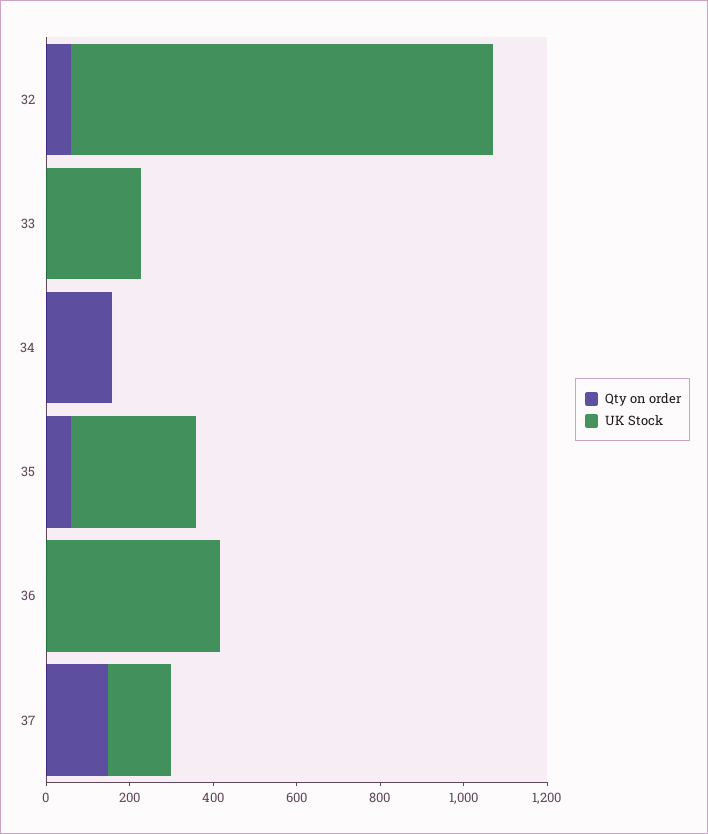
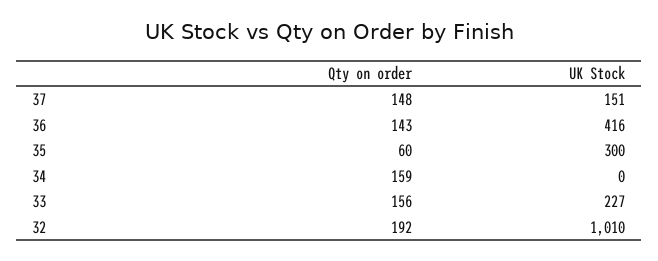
Qty on order, 32: 50 -> 192
Qty on order, 33: 0 -> 156
Qty on order, 36: 0 -> 143

